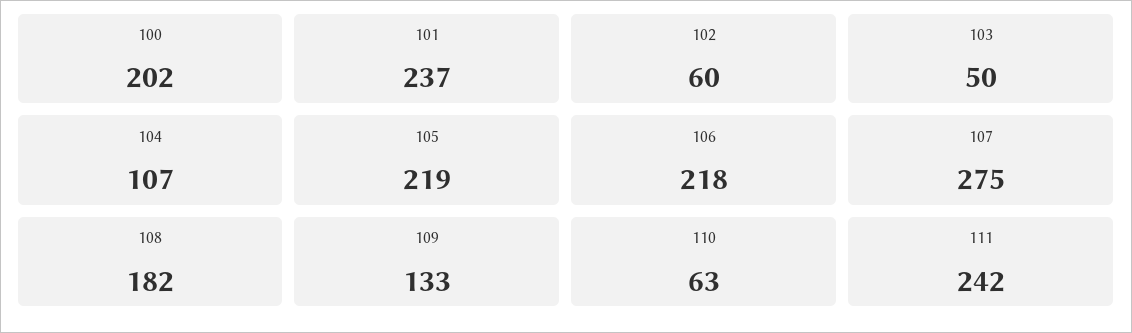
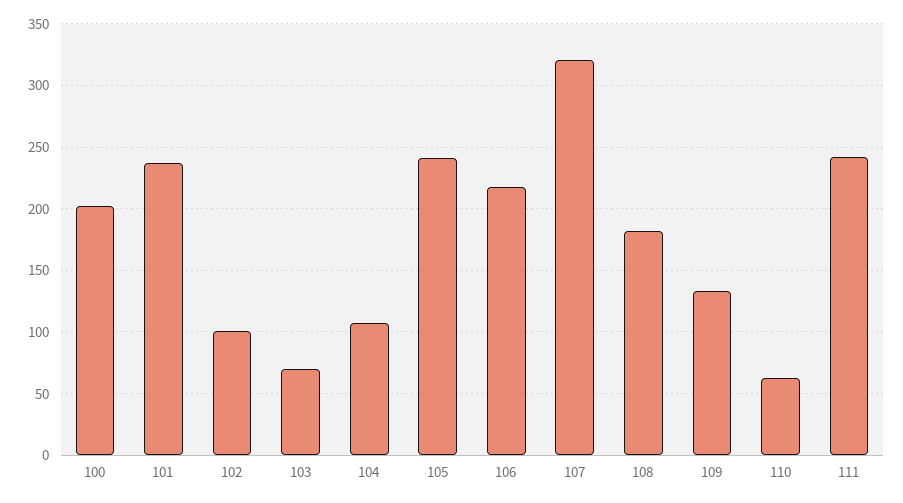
102: 60 -> 100
103: 50 -> 70
105: 219 -> 240
107: 275 -> 320

